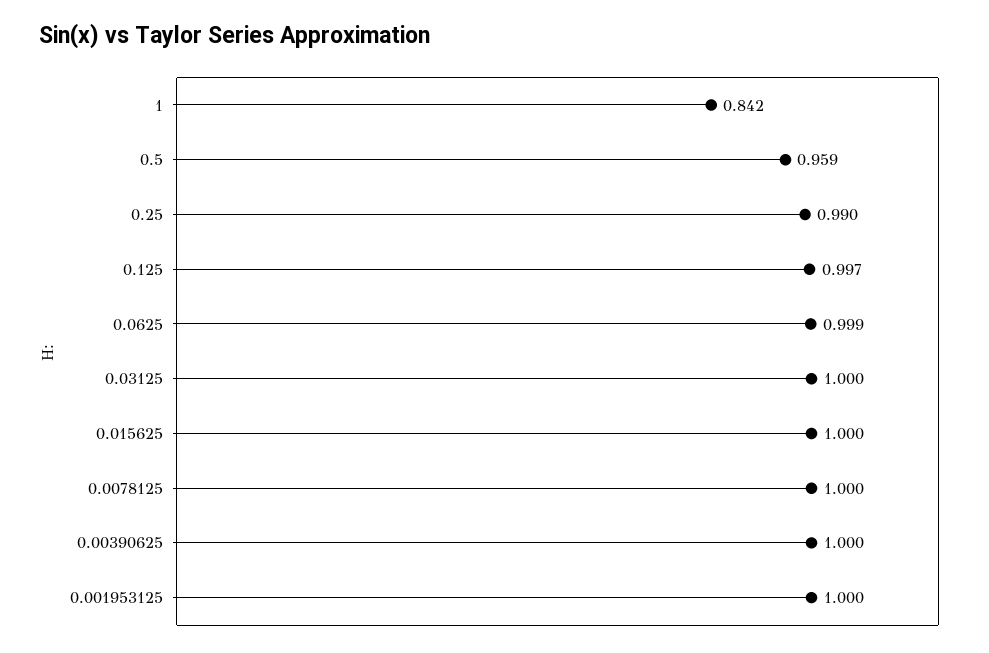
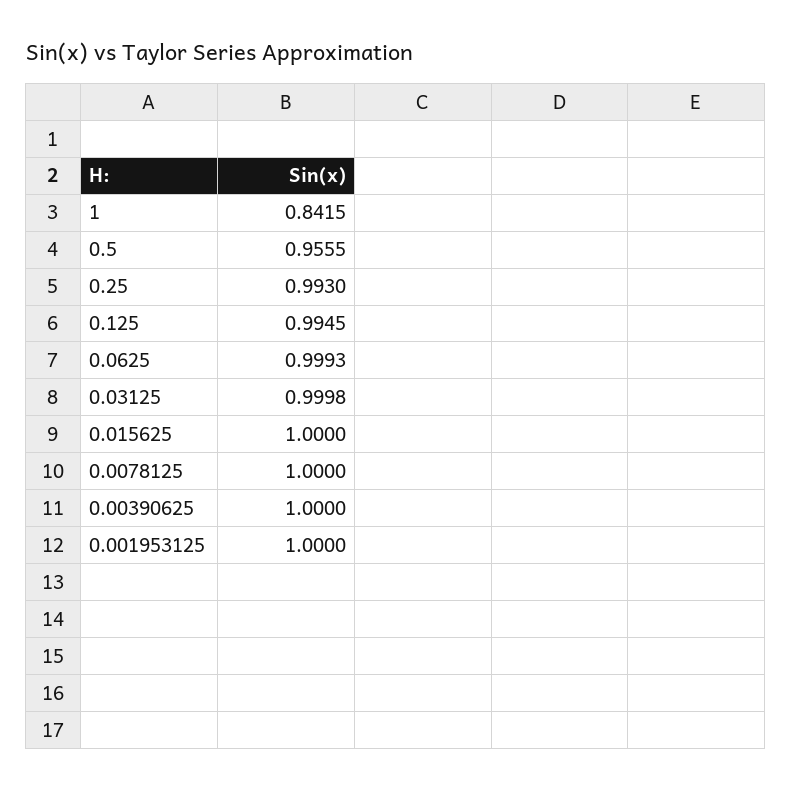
0.5: 0.959 -> 0.9555
0.25: 0.99 -> 0.993
0.125: 0.997 -> 0.9945

